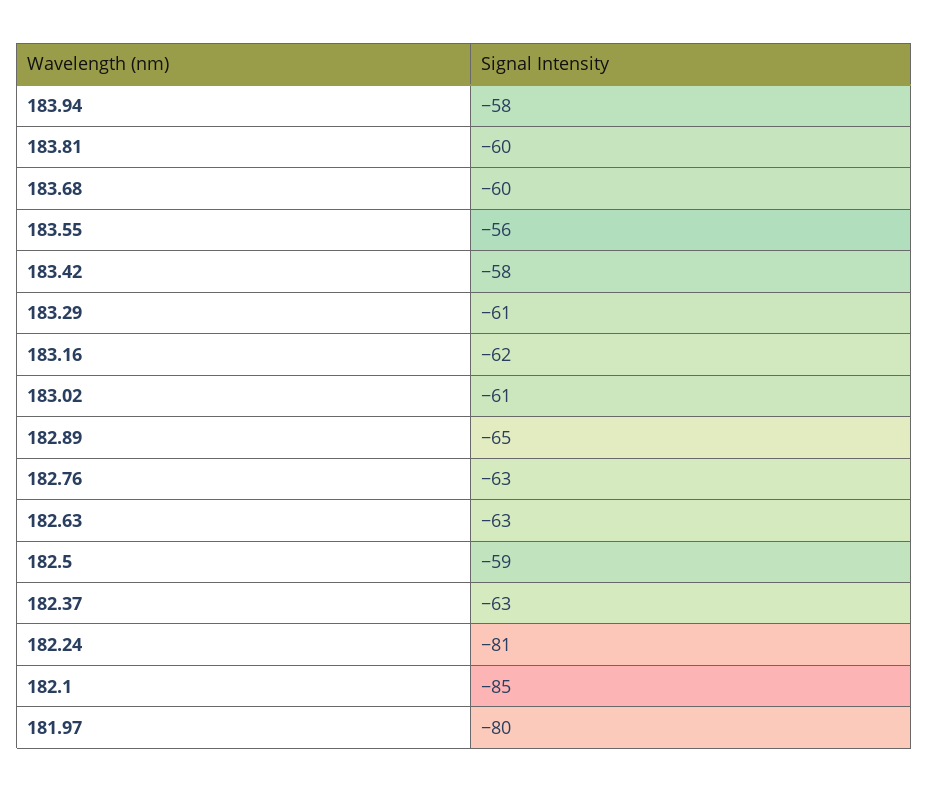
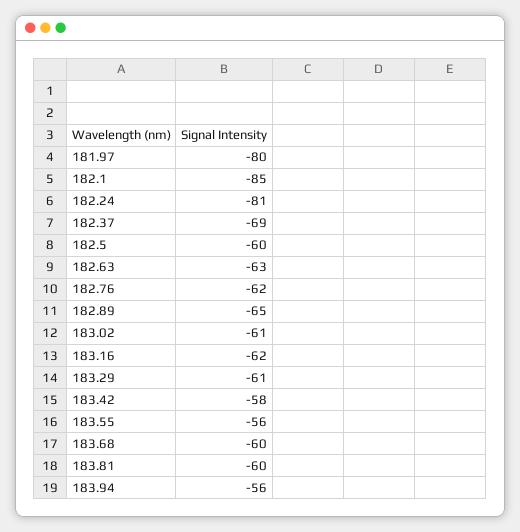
183.94: -58 -> -56
182.76: -63 -> -62
182.5: -59 -> -60
182.37: -63 -> -69

